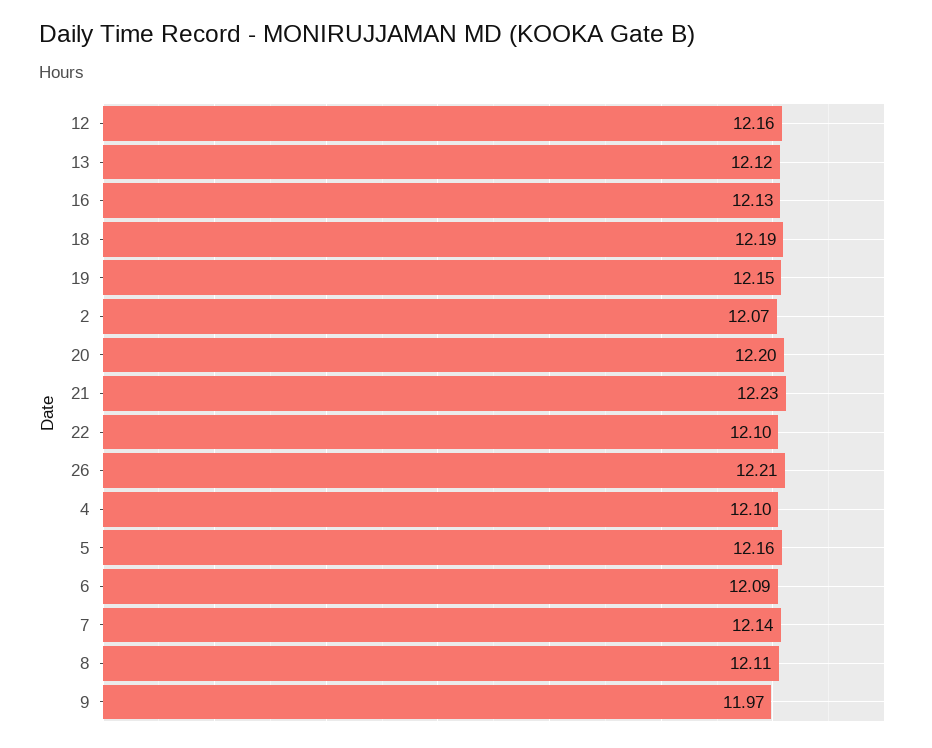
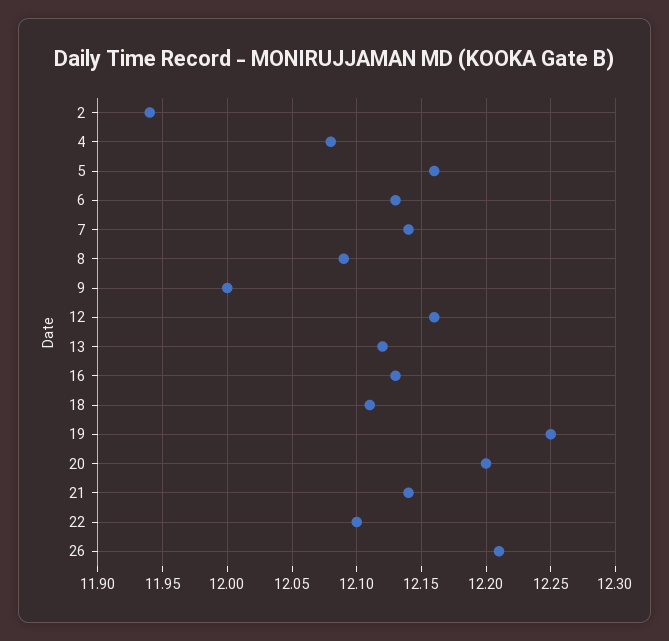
18: 12.19 -> 12.11
19: 12.15 -> 12.25
2: 12.07 -> 11.94
21: 12.23 -> 12.14
4: 12.1 -> 12.08
6: 12.09 -> 12.13
8: 12.11 -> 12.09
9: 11.97 -> 12

